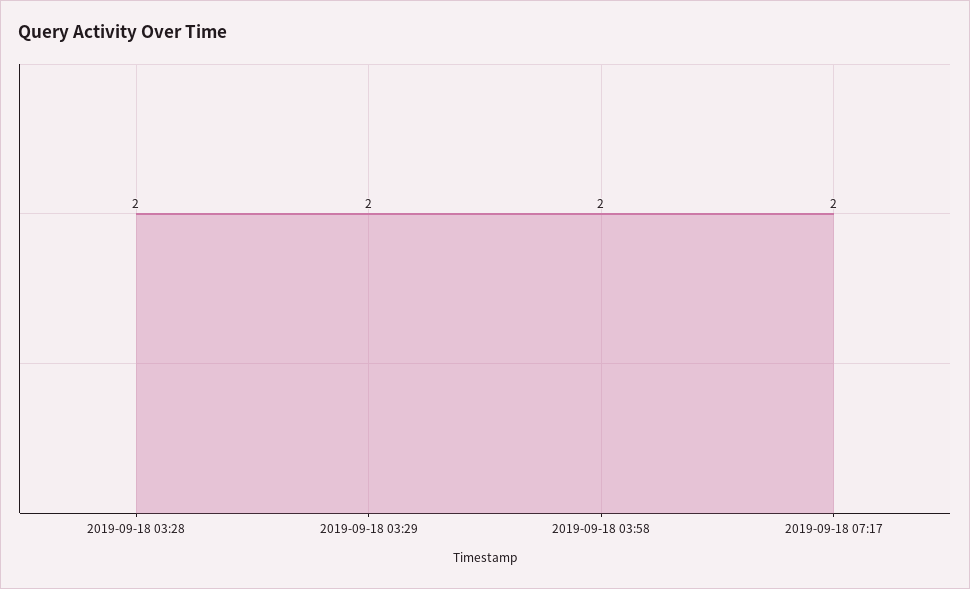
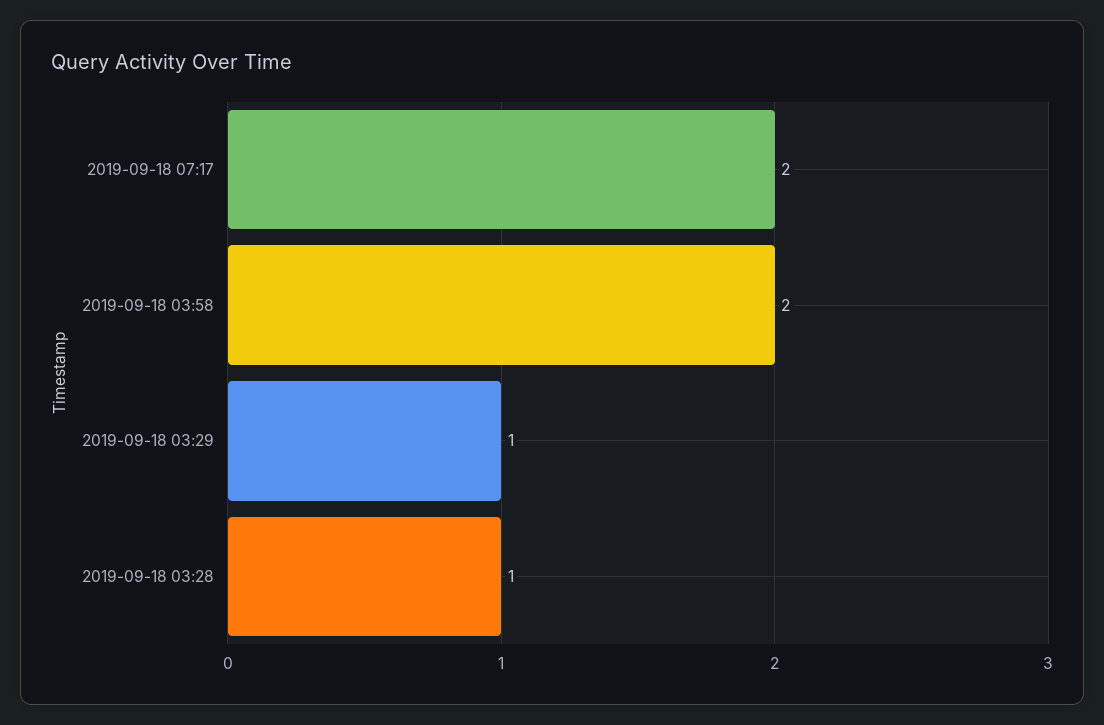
2019-09-18 03:28: 2 -> 1
2019-09-18 03:29: 2 -> 1

